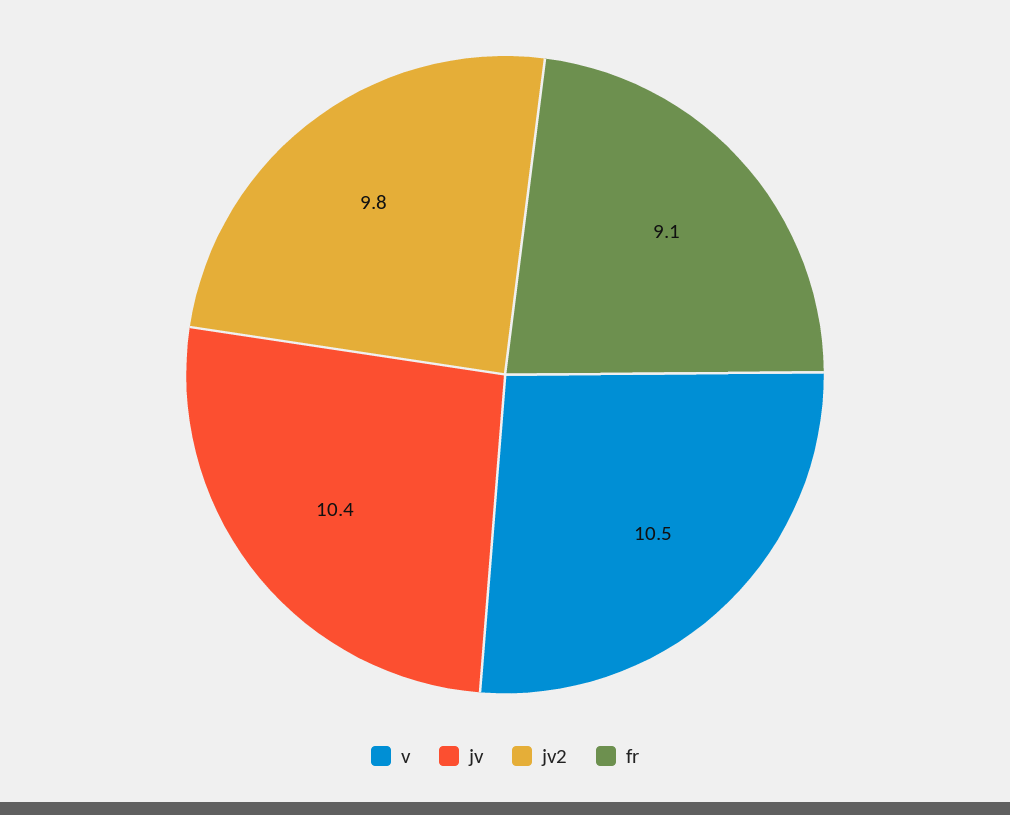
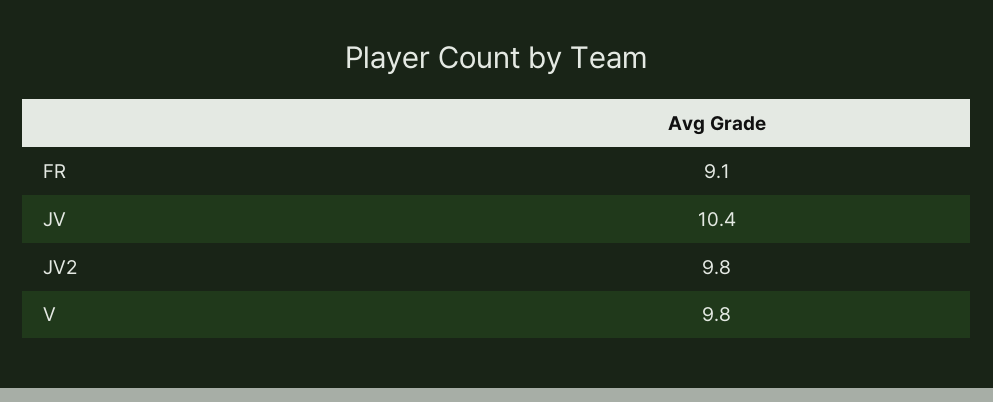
v: 10.5 -> 9.8

